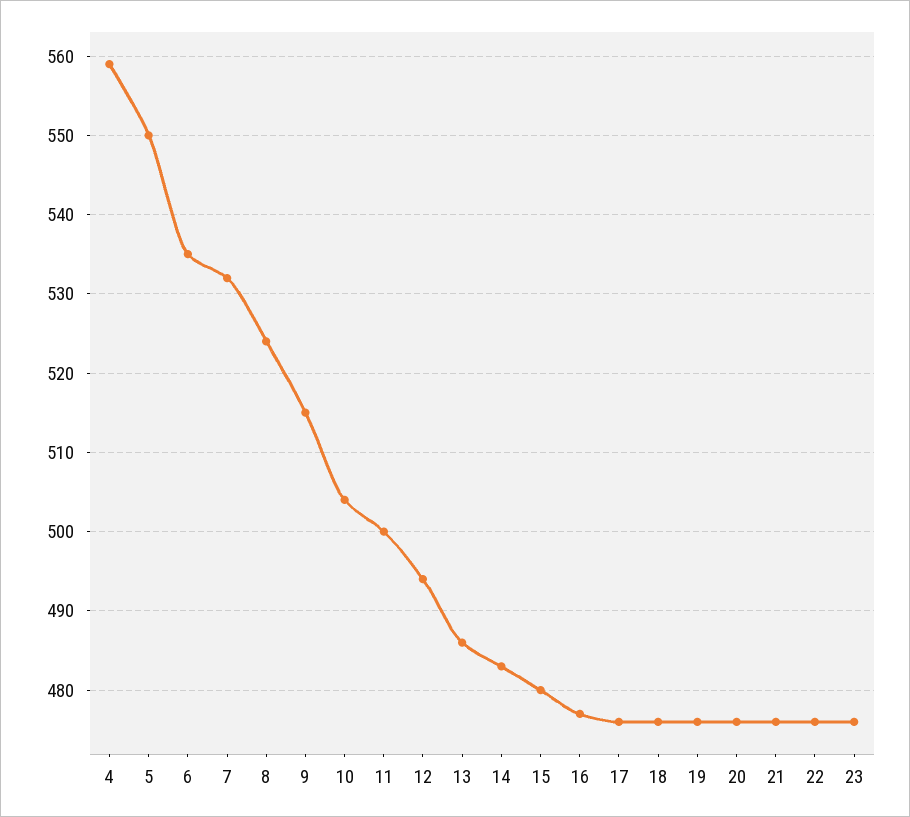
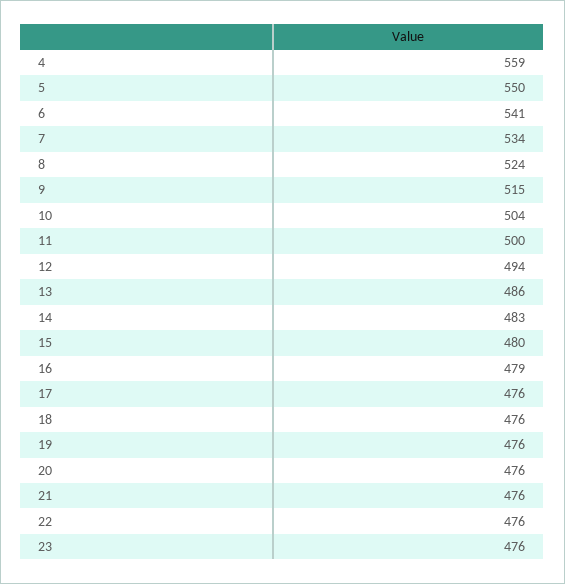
6: 535 -> 541
7: 532 -> 534
16: 477 -> 479

